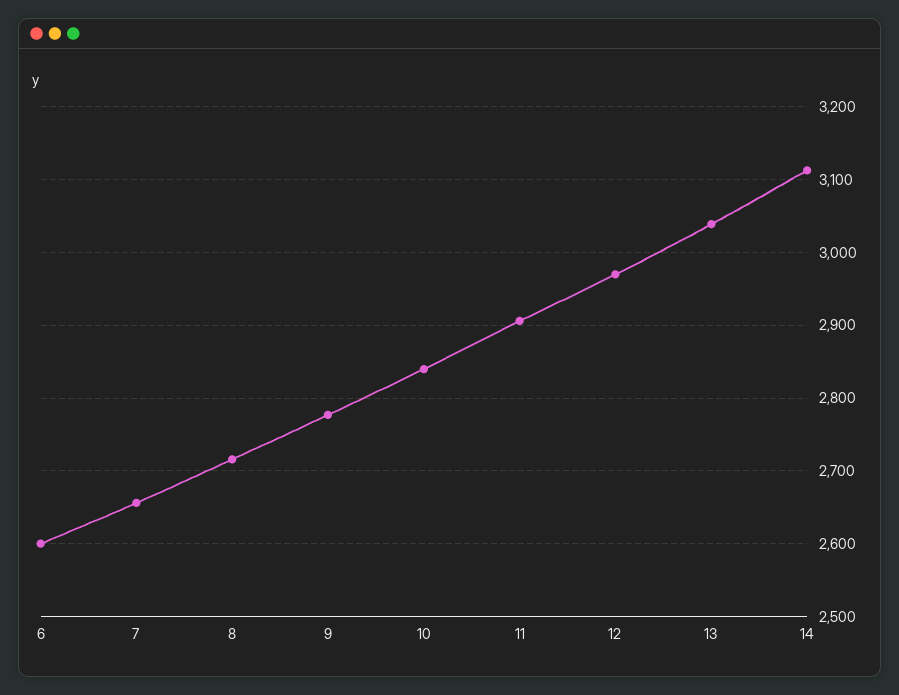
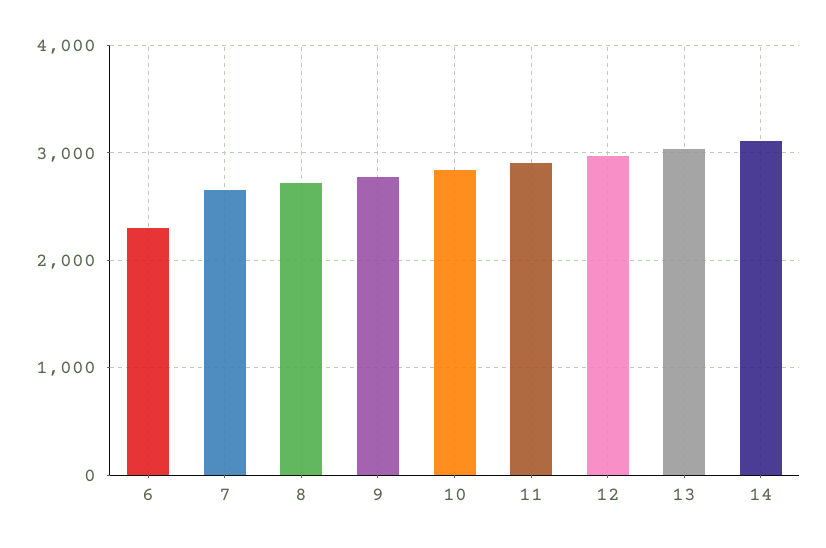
6: 2600 -> 2300

